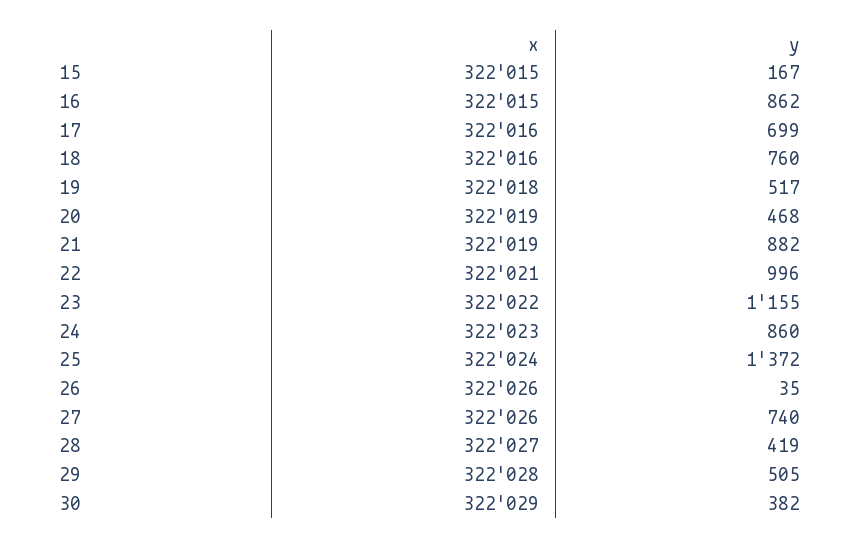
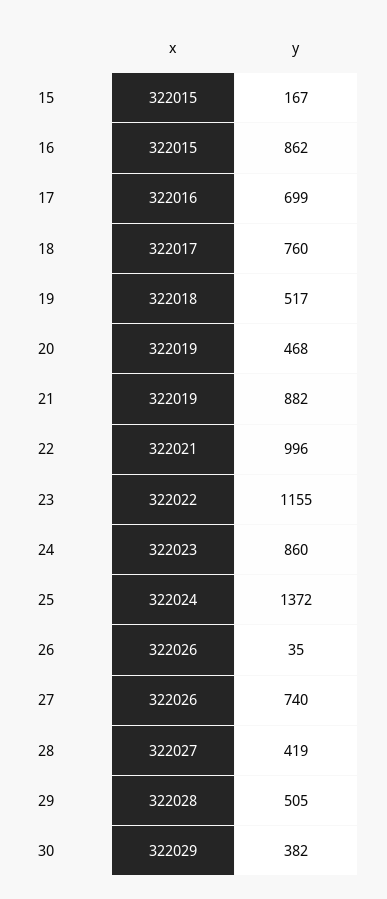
x, 18: 322016 -> 322017

